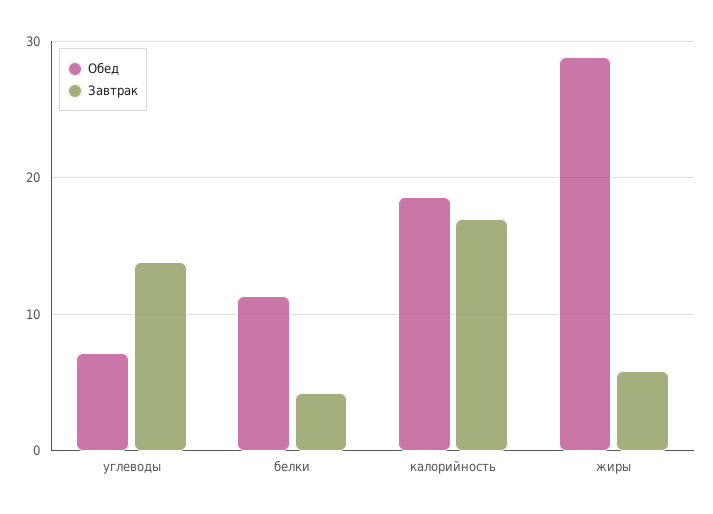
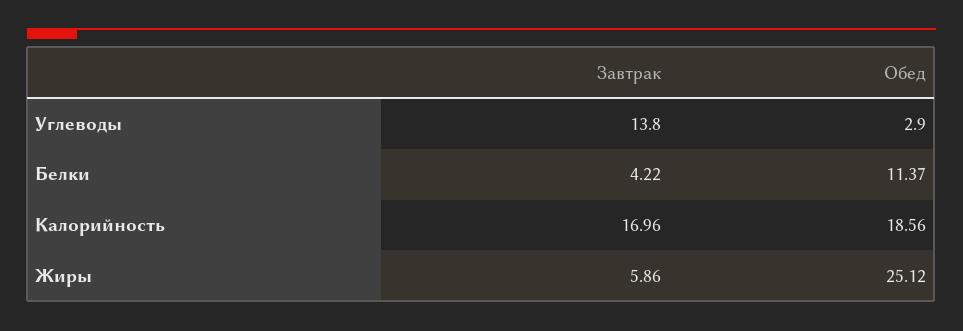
Обед, углеводы: 7 -> 2.9
Обед, жиры: 29 -> 25.12

